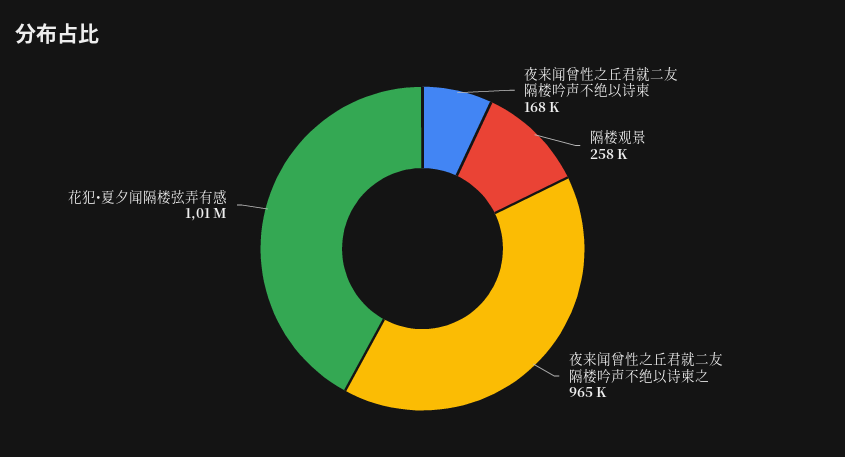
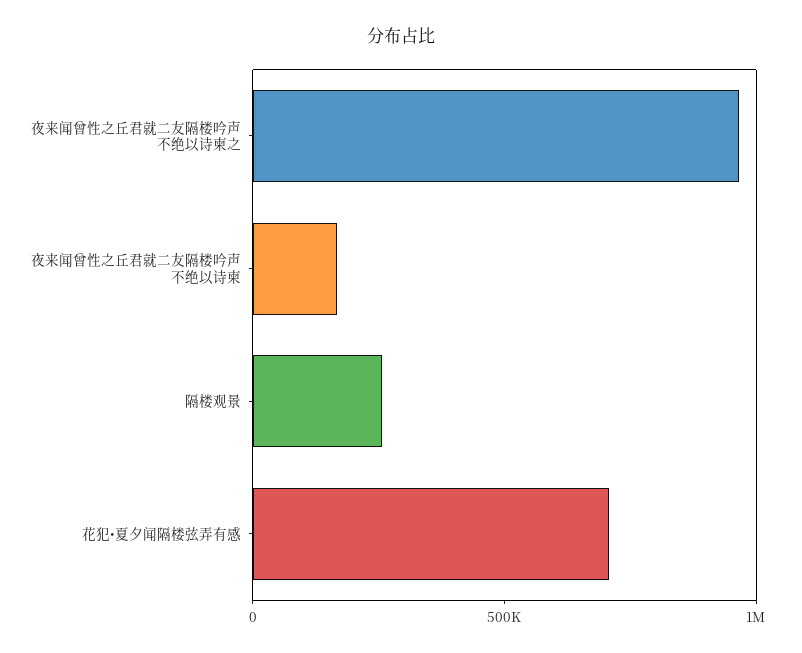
花犯•夏夕闻隔楼弦弄有感: 1010000 -> 700000

